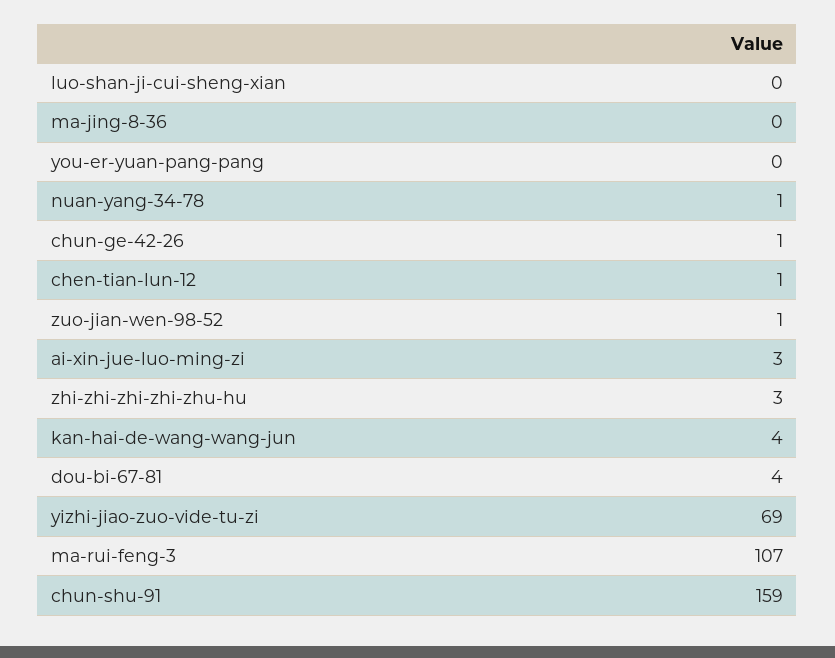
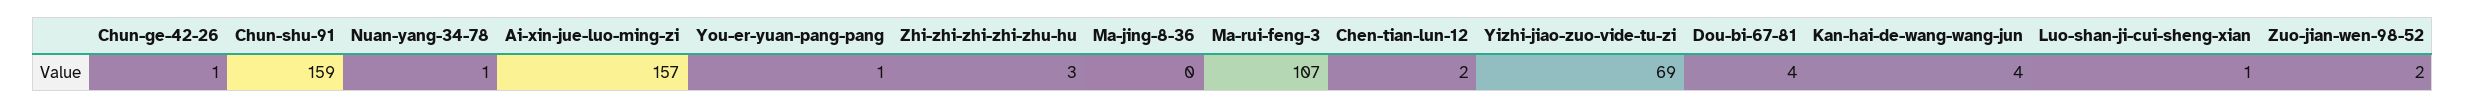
luo-shan-ji-cui-sheng-xian: 0 -> 1
you-er-yuan-pang-pang: 0 -> 1
chen-tian-lun-12: 1 -> 2
zuo-jian-wen-98-52: 1 -> 2
ai-xin-jue-luo-ming-zi: 3 -> 157

